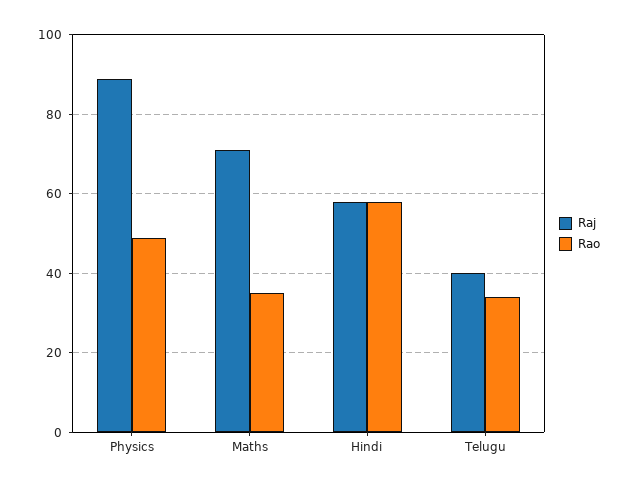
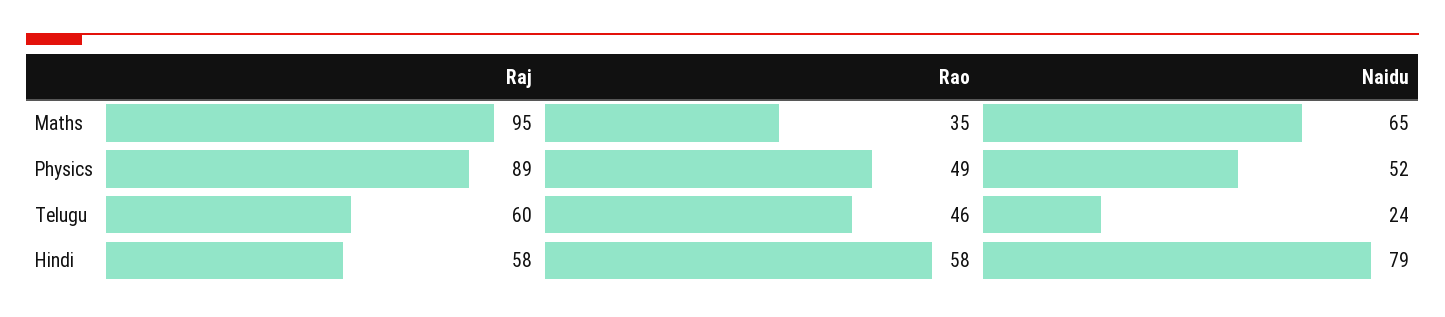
Raj, Maths: 70 -> 95
Raj, Telugu: 40 -> 60
Rao, Telugu: 35 -> 46
Naidu, Maths: none -> 65
Naidu, Physics: none -> 52
Naidu, Telugu: none -> 24
Naidu, Hindi: none -> 79

